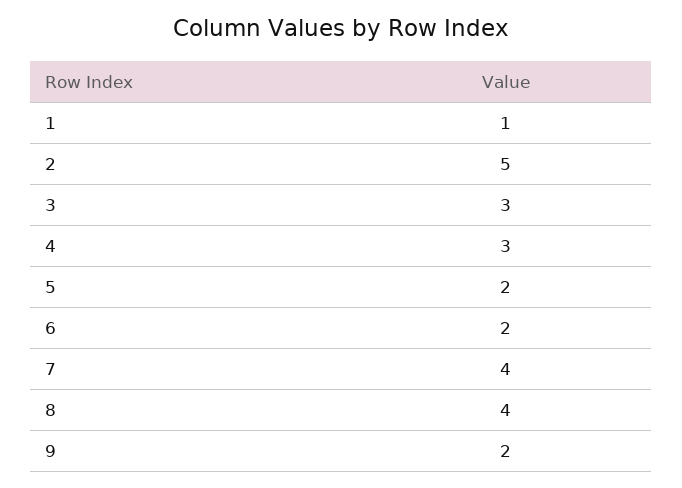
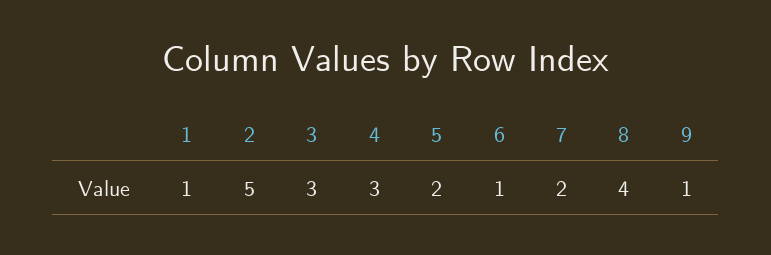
6: 2 -> 1
7: 4 -> 2
9: 2 -> 1

